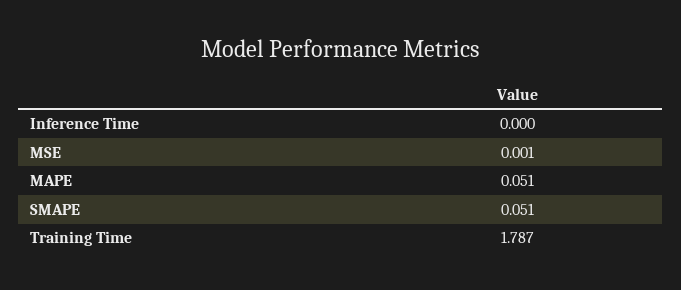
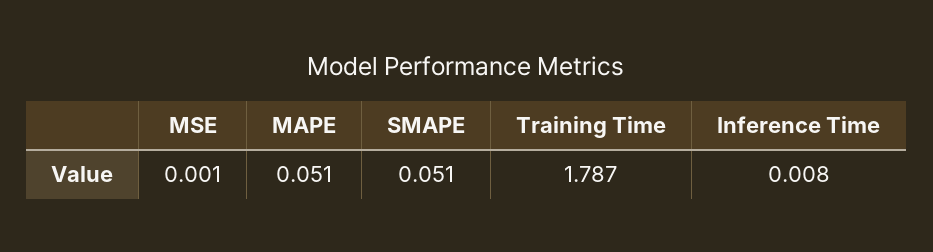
Inference Time: 0 -> 0.008

